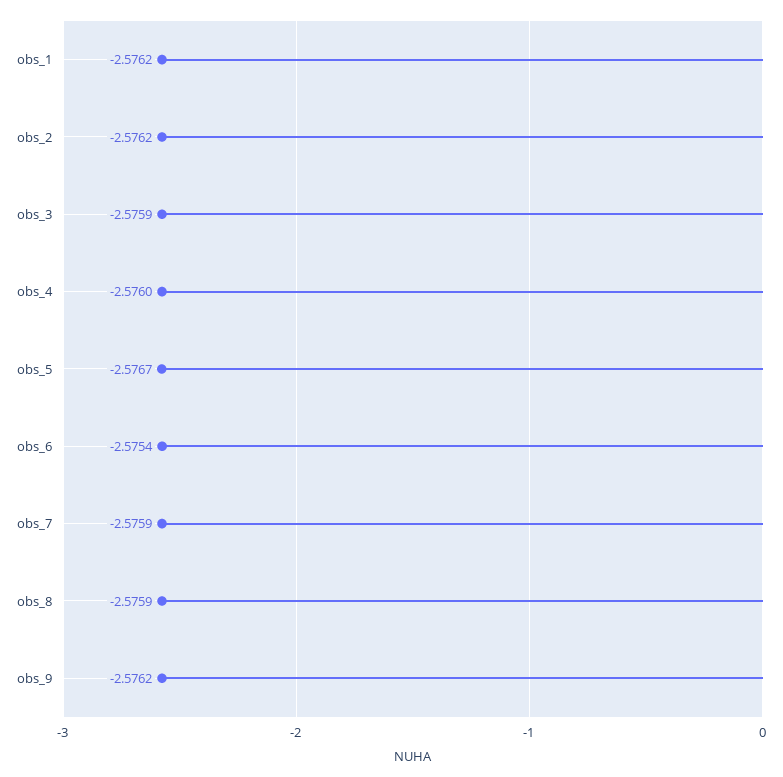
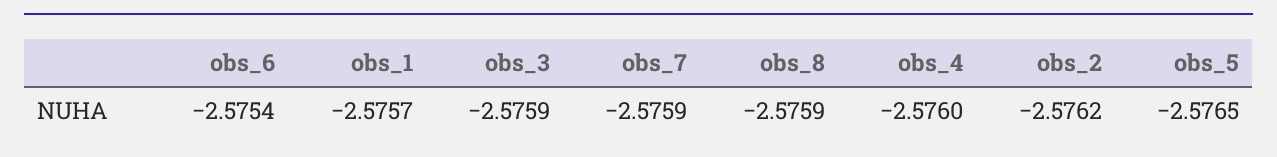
obs_1: -2.5762 -> -2.5757
obs_5: -2.5767 -> -2.5765
obs_9: -2.5762 -> none

